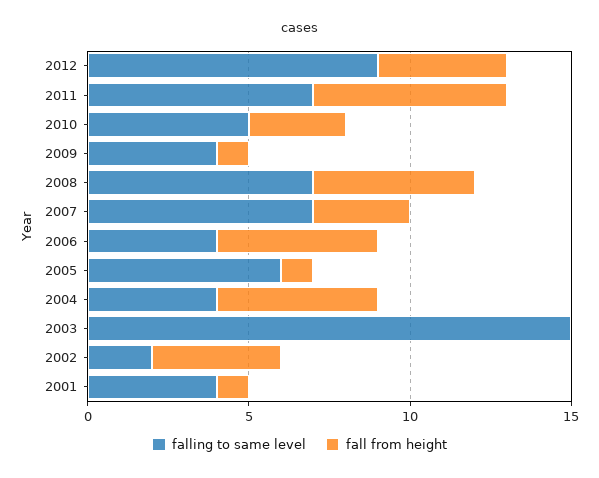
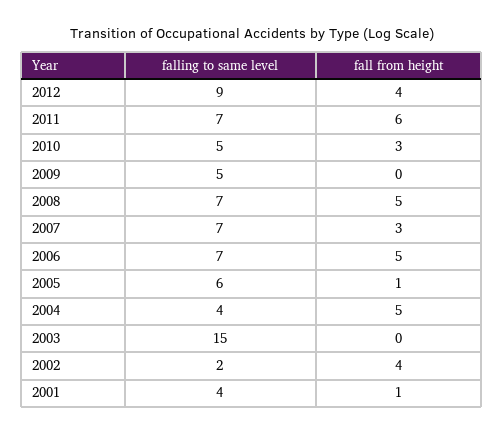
falling to same level, 2009: 4 -> 5
fall from height, 2009: 1 -> 0
falling to same level, 2006: 4 -> 7

